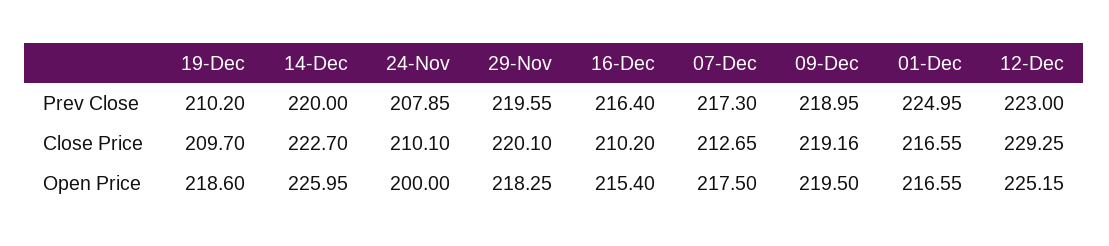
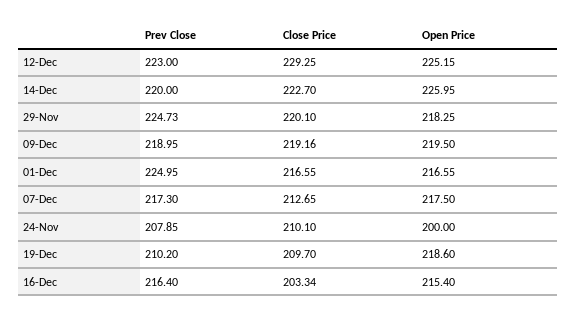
29-Nov, Prev Close: 219.55 -> 224.73
16-Dec, Close Price: 210.2 -> 203.34

